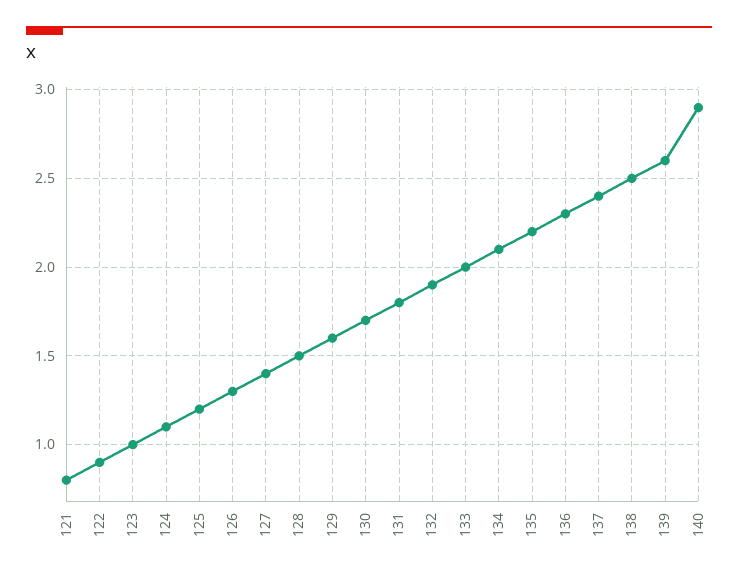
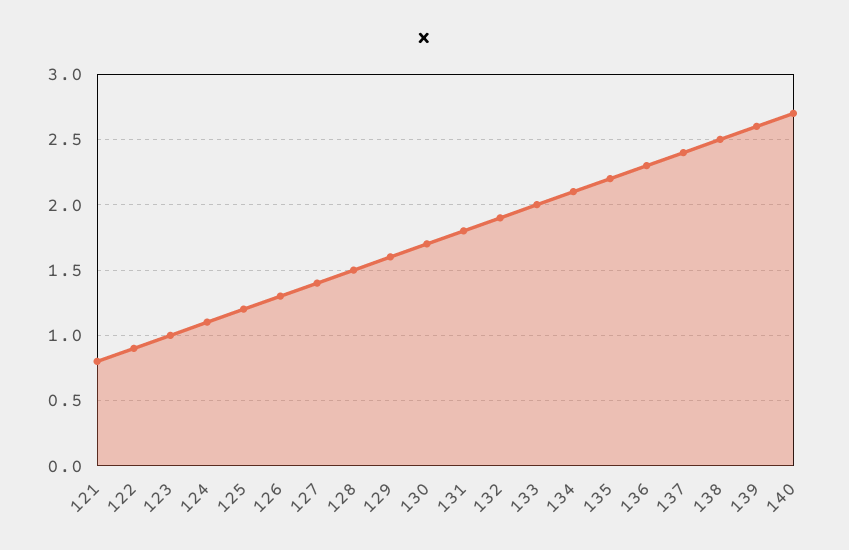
140: 2.9 -> 2.7

